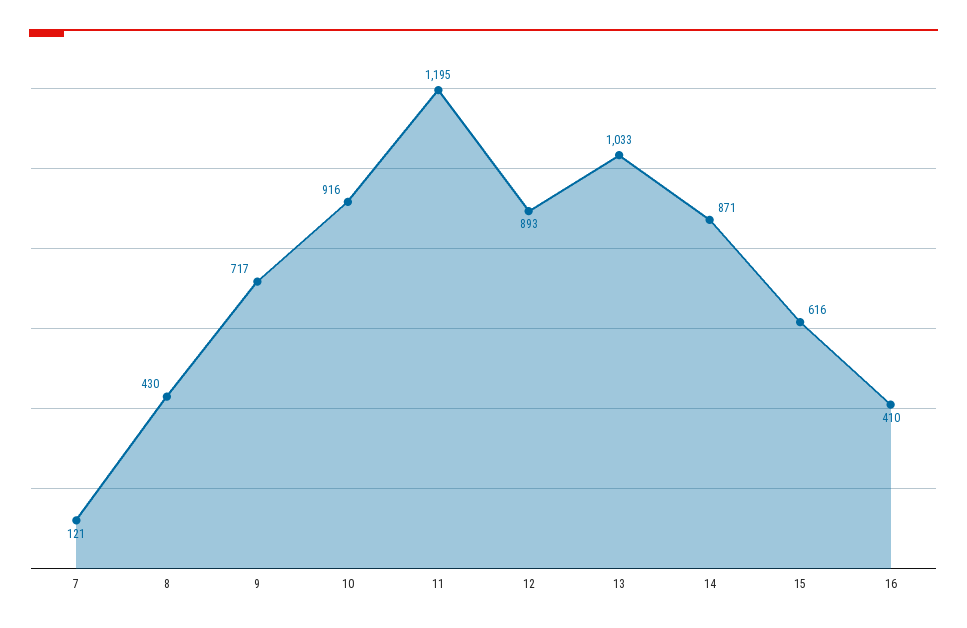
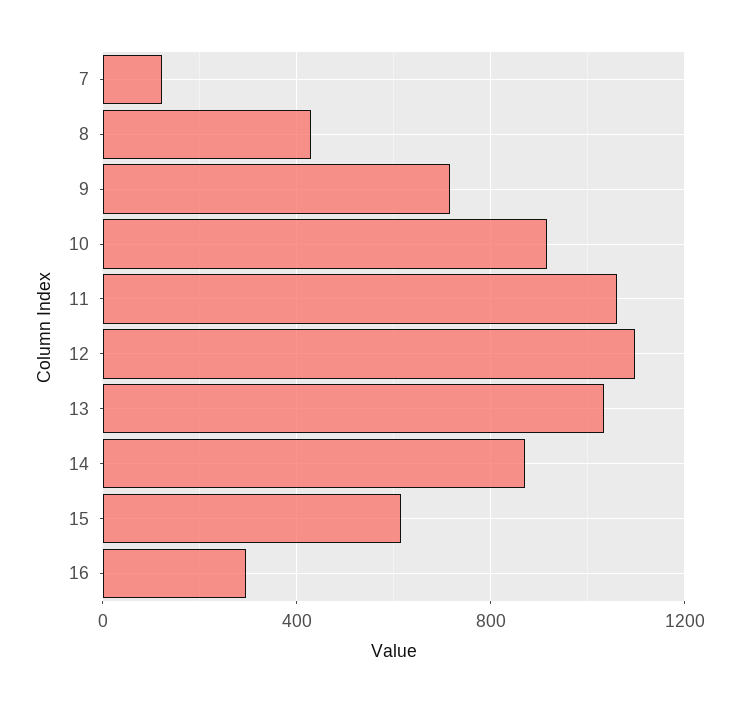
11: 1195 -> 1050
12: 893 -> 1100
16: 410 -> 300

